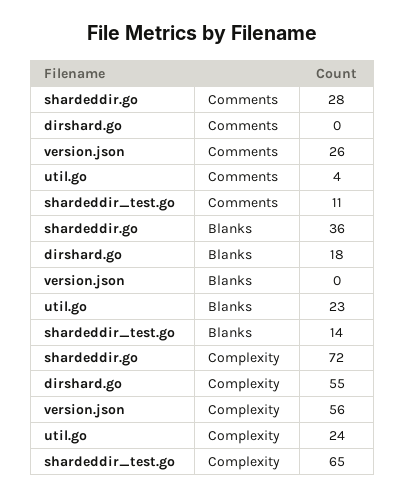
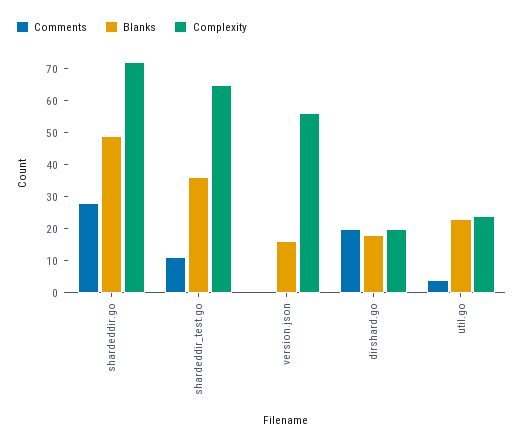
Comments, dirshard.go: 0 -> 20
Comments, version.json: 26 -> 0
Blanks, shardeddir.go: 36 -> 50
Blanks, version.json: 0 -> 15
Blanks, shardeddir_test.go: 14 -> 35
Complexity, dirshard.go: 55 -> 20

